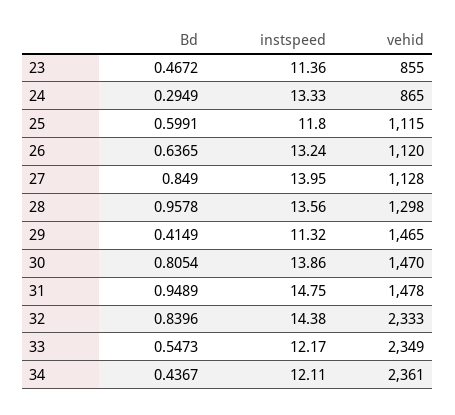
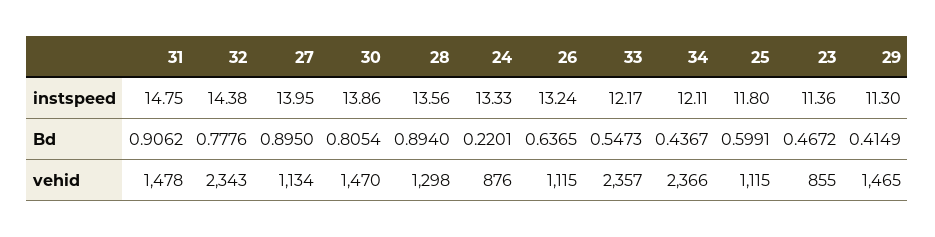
Bd, 24: 0.2949 -> 0.2201
vehid, 24: 865 -> 876
vehid, 26: 1120 -> 1115
Bd, 27: 0.849 -> 0.895
vehid, 27: 1128 -> 1134
Bd, 28: 0.9578 -> 0.894
instspeed, 29: 11.32 -> 11.3
Bd, 31: 0.9489 -> 0.9062
Bd, 32: 0.8396 -> 0.7776
vehid, 32: 2333 -> 2343
vehid, 33: 2349 -> 2357
vehid, 34: 2361 -> 2366

